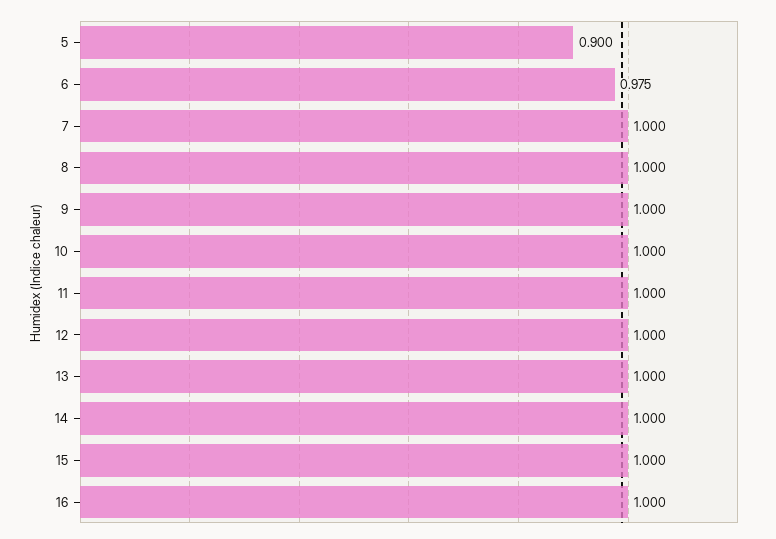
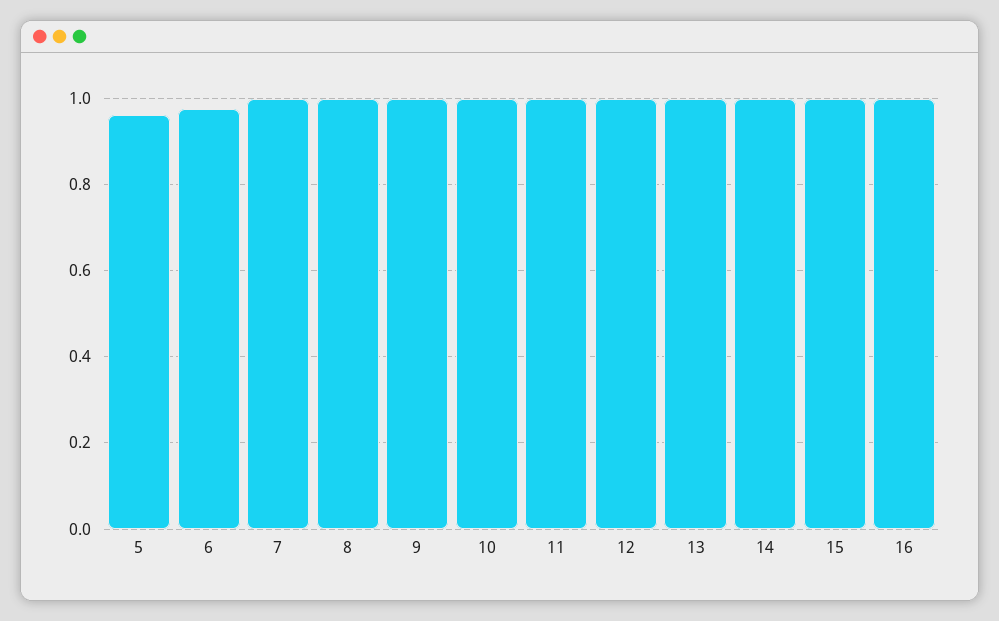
5: 0.9 -> 0.96

